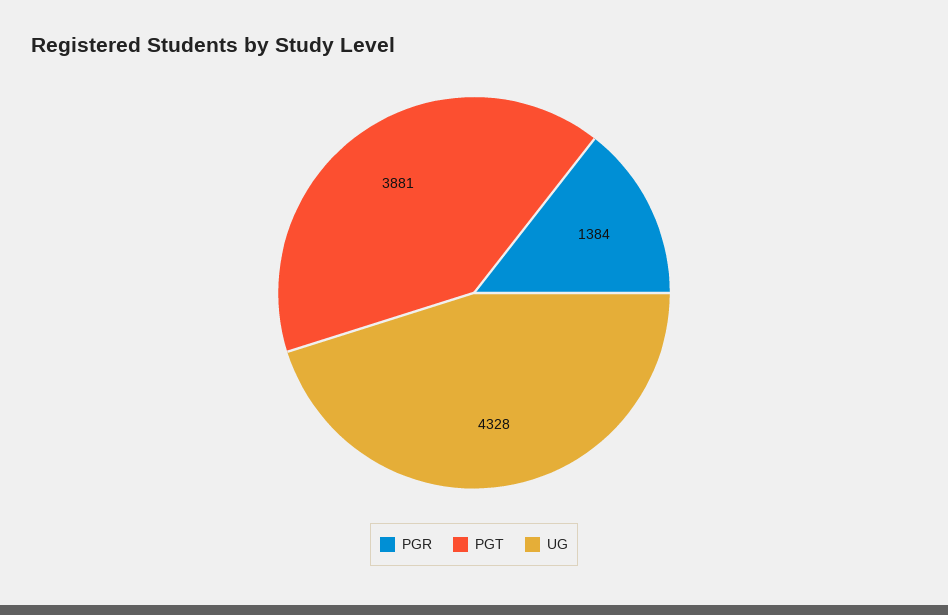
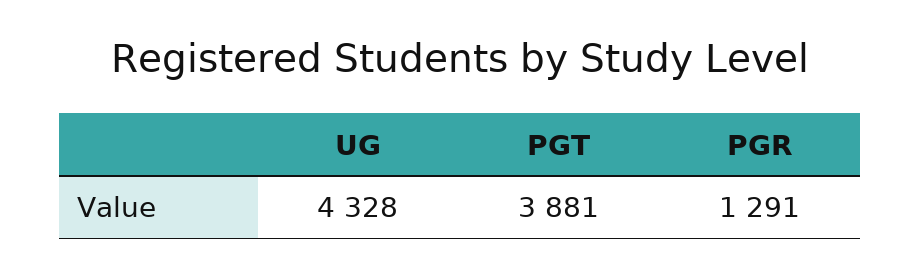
PGR: 1384 -> 1291

